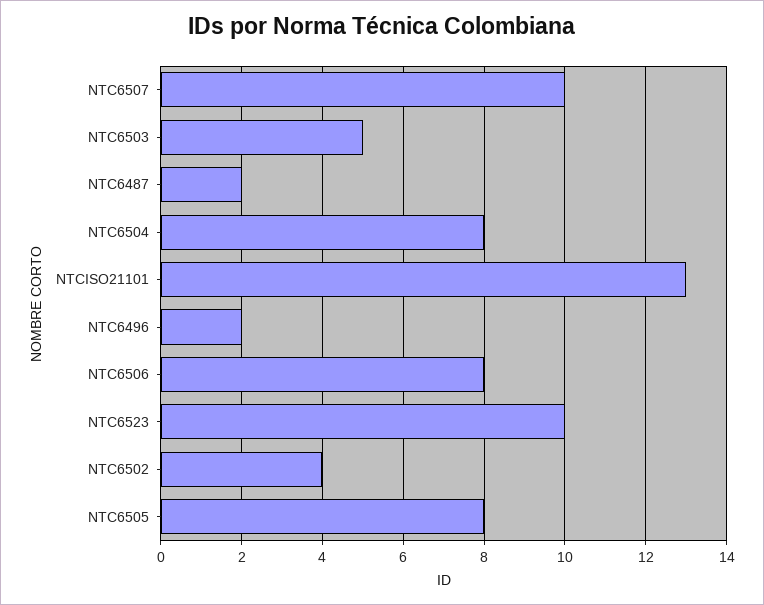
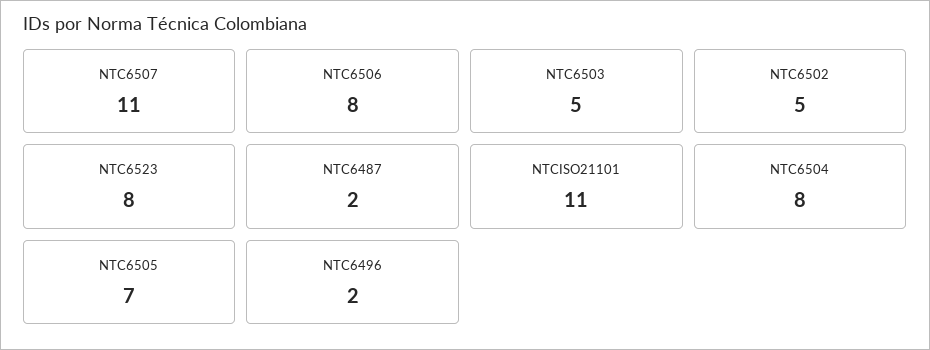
NTC6507: 10 -> 11
NTCISO21101: 13 -> 11
NTC6523: 10 -> 8
NTC6502: 4 -> 5
NTC6505: 8 -> 7

